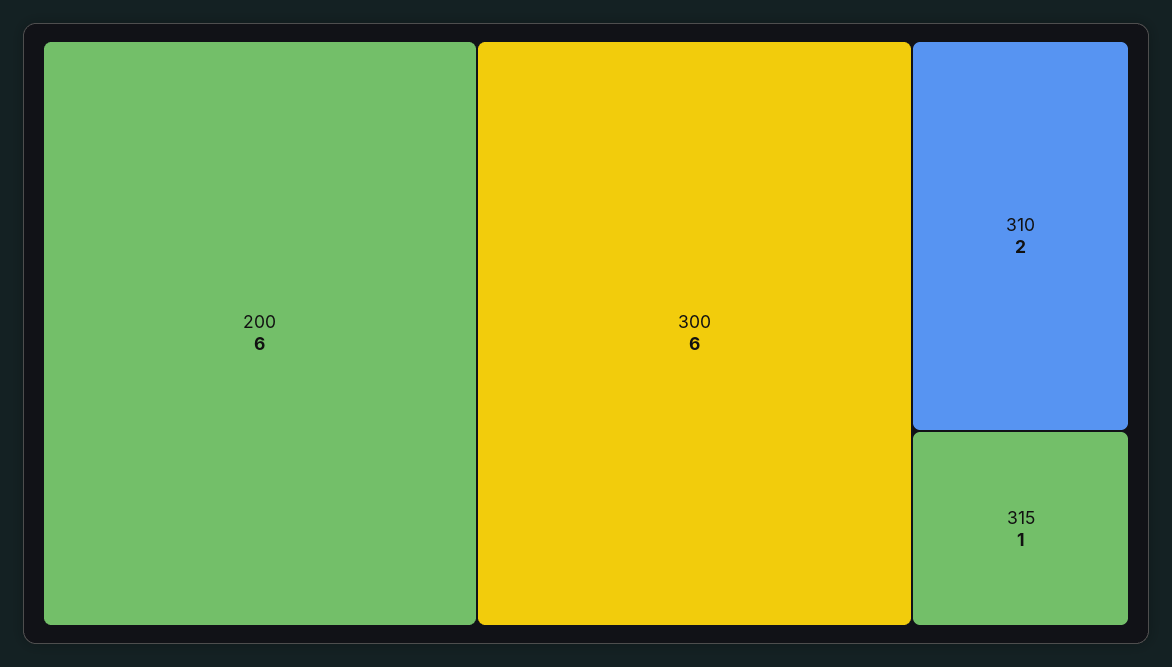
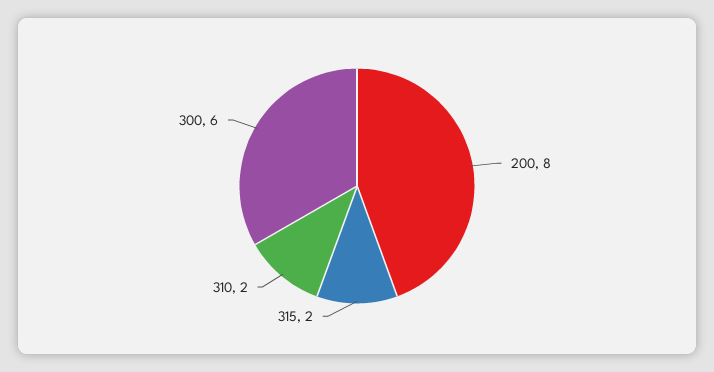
200: 6 -> 8
315: 1 -> 2

